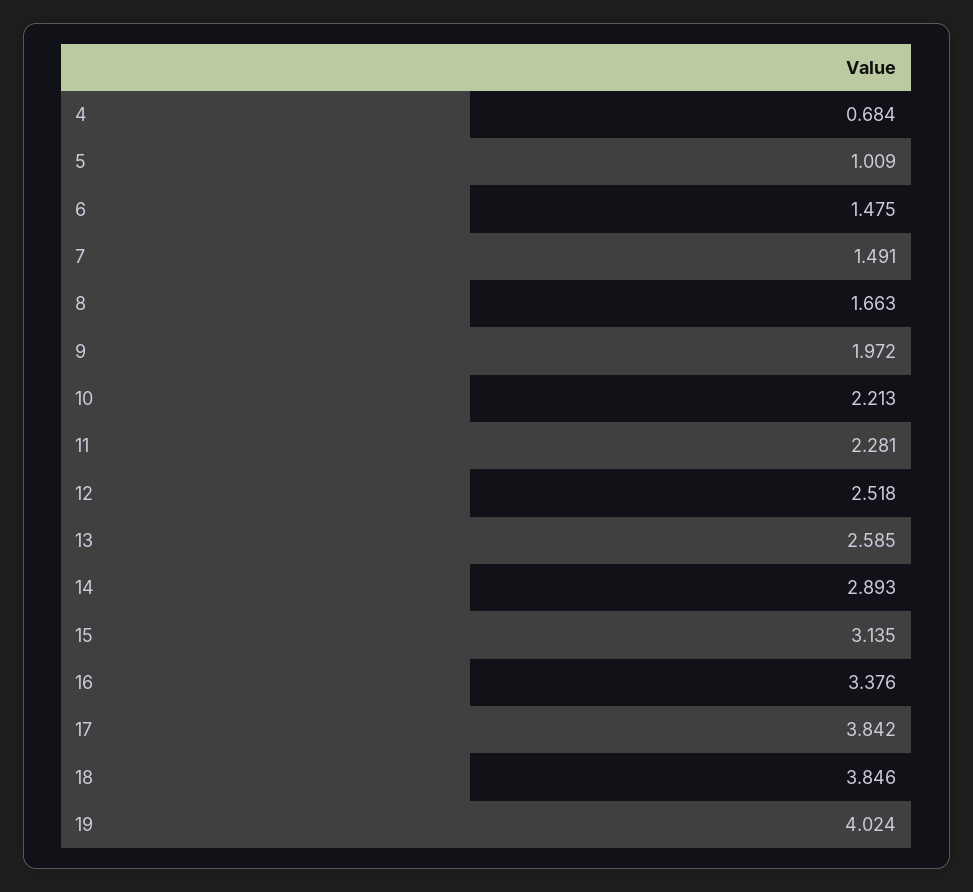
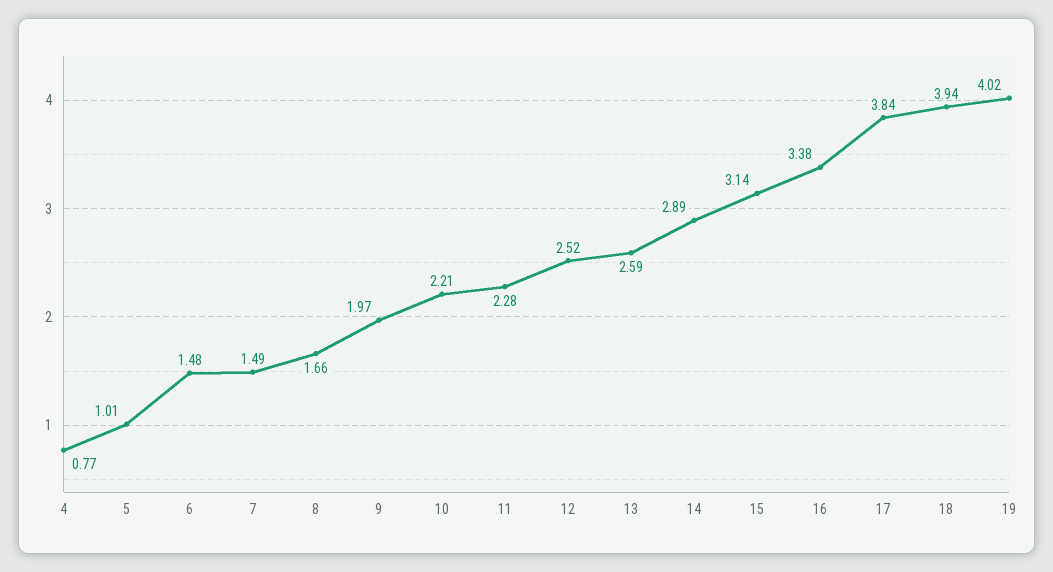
4: 0.684 -> 0.77
18: 3.846 -> 3.94

